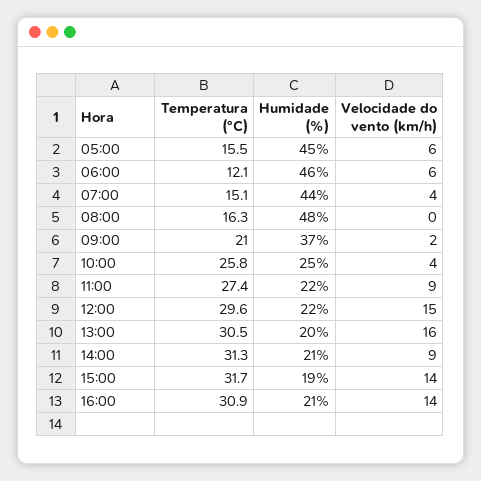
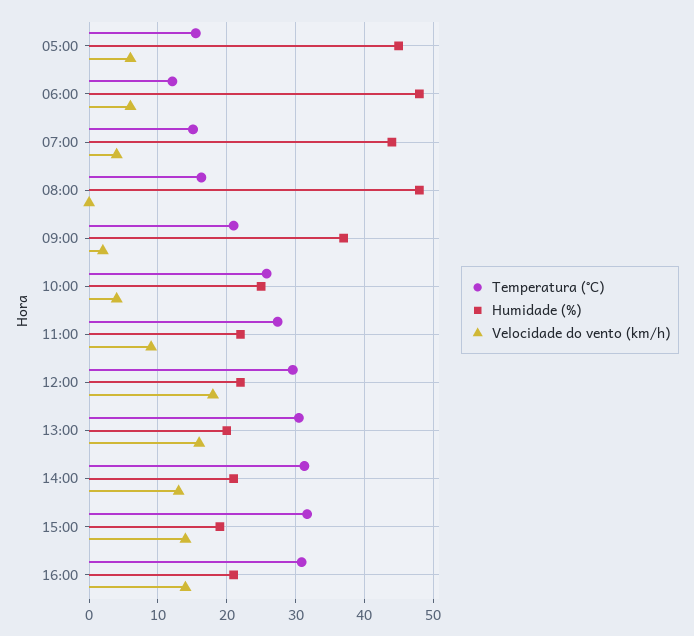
Humidade (%), 06:00: 46 -> 48
Velocidade do vento (km/h), 12:00: 15 -> 18
Velocidade do vento (km/h), 14:00: 9 -> 13

